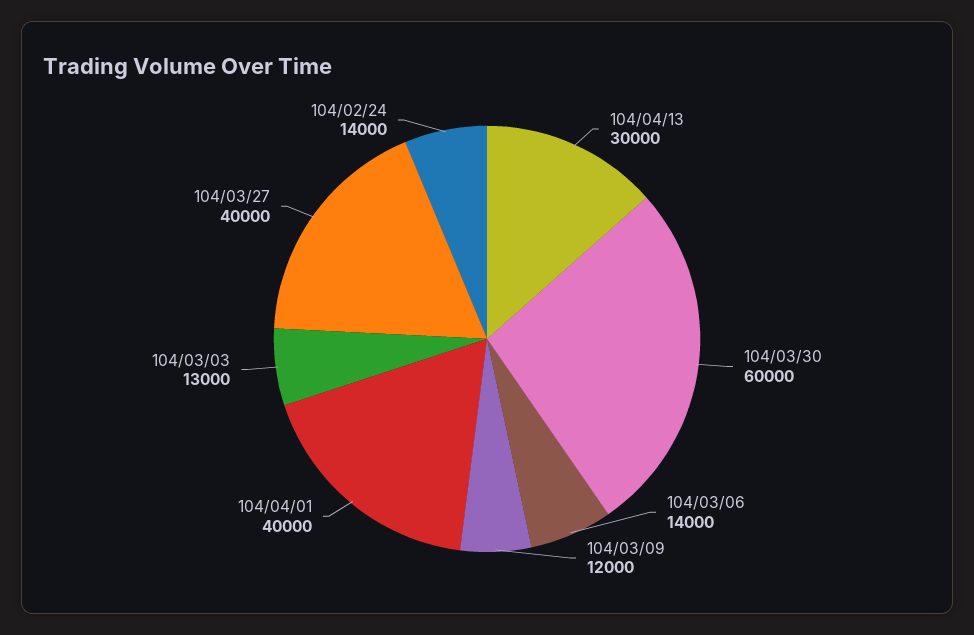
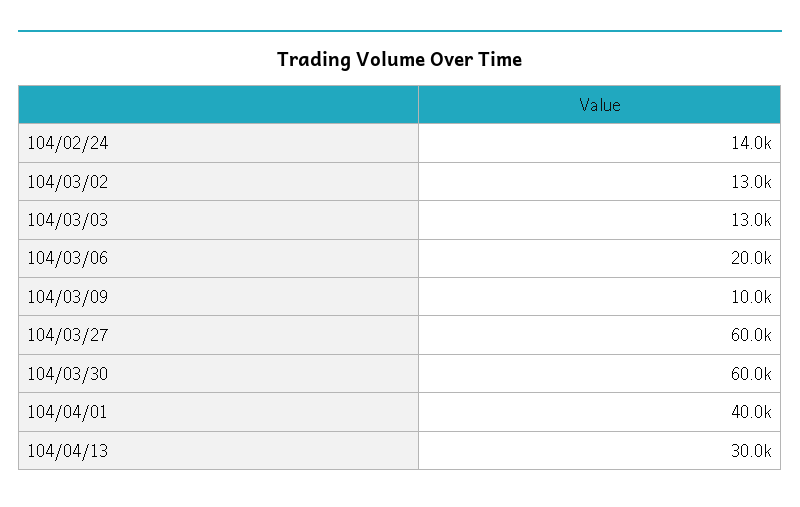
104/03/06: 14000 -> 20000
104/03/09: 12000 -> 10000
104/03/27: 40000 -> 60000
104/03/02: none -> 13000

